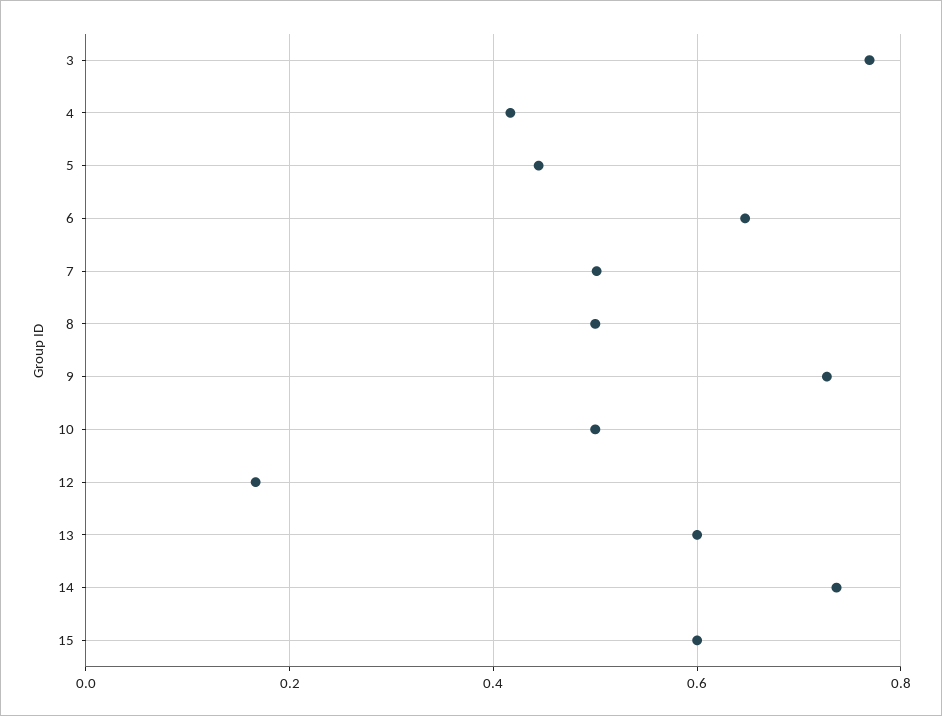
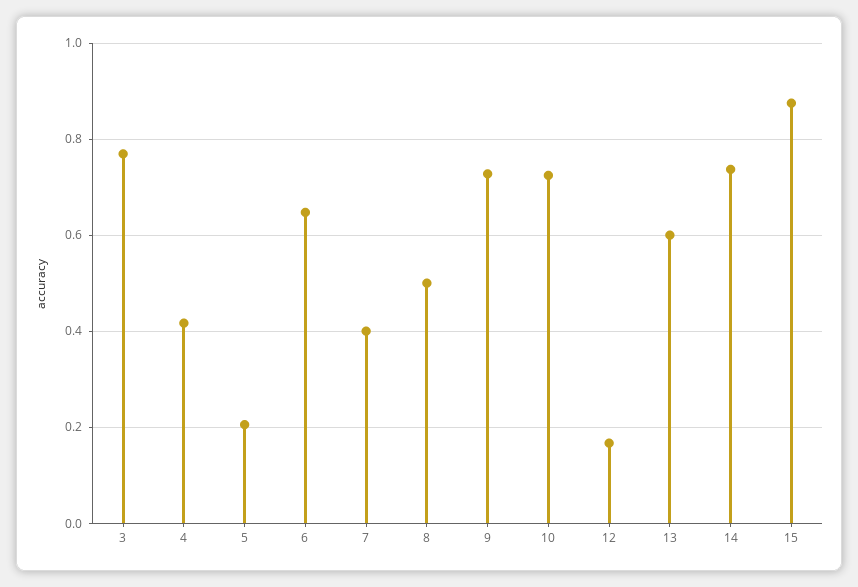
5: 0.44 -> 0.2
7: 0.5 -> 0.4
10: 0.5 -> 0.72
15: 0.6 -> 0.88

